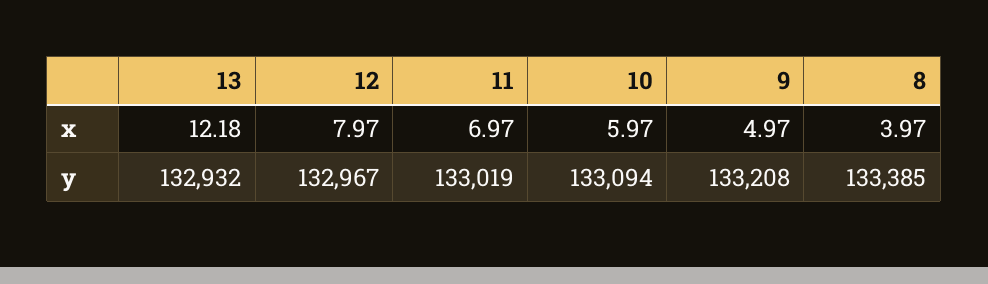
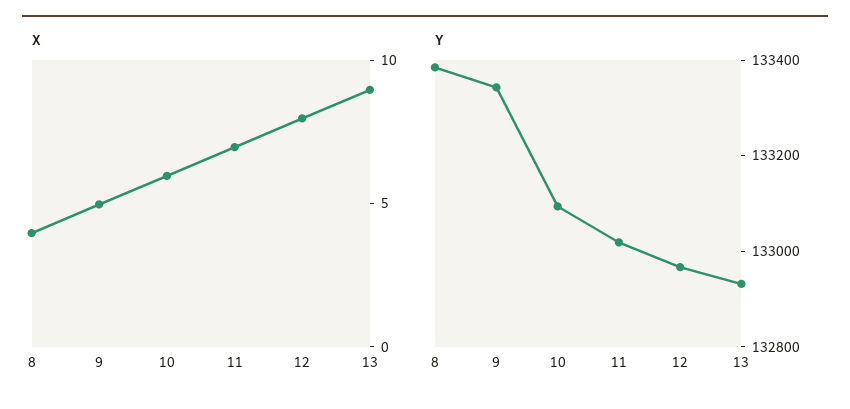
x, 13: 12.18 -> 9
y, 9: 133208 -> 133350

